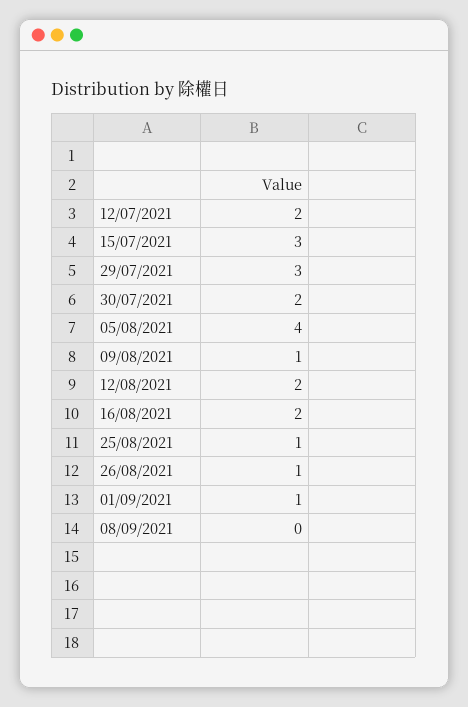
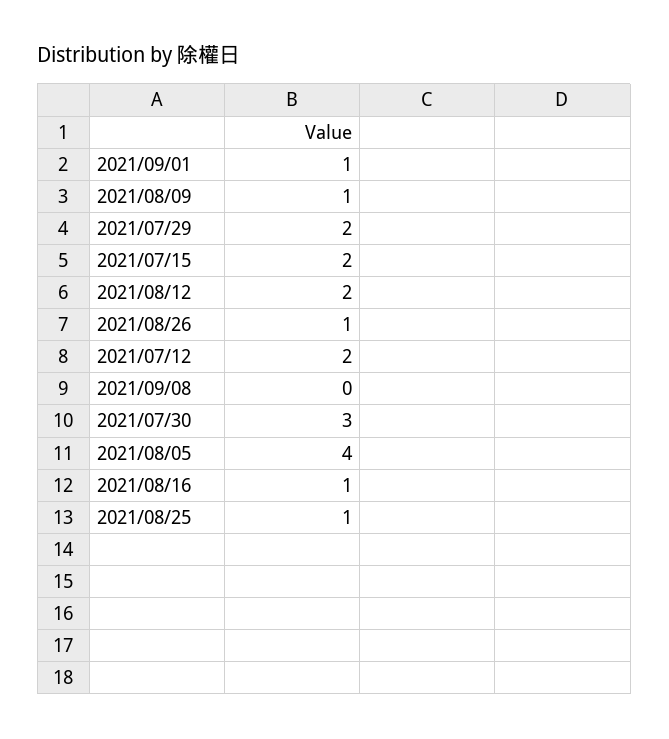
15/07/2021: 3 -> 2
29/07/2021: 3 -> 2
30/07/2021: 2 -> 3
16/08/2021: 2 -> 1

